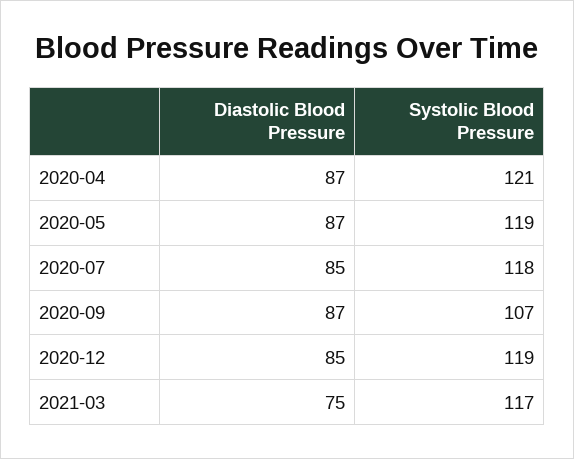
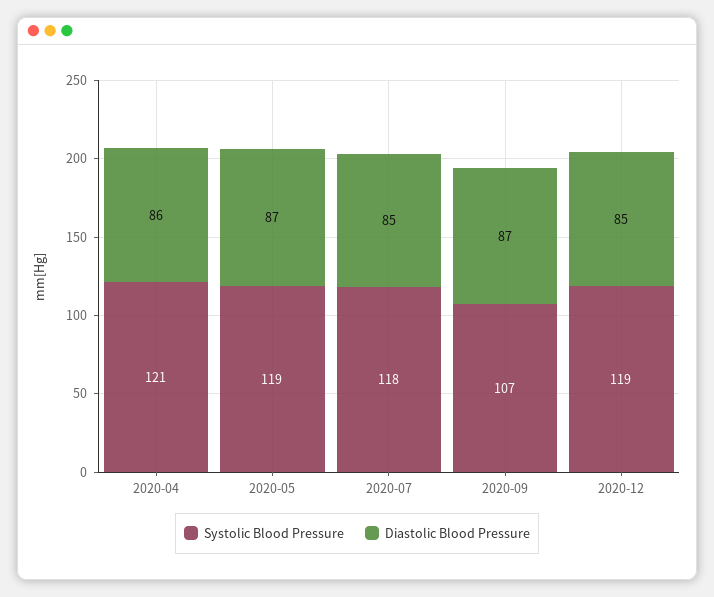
Diastolic Blood Pressure, 2020-04: 87 -> 86
Diastolic Blood Pressure, 2021-03: 75 -> none
Systolic Blood Pressure, 2021-03: 117 -> none

